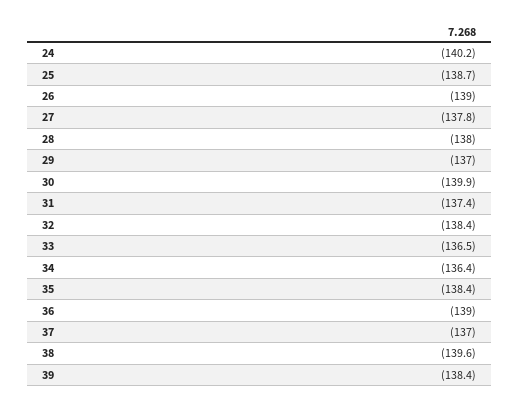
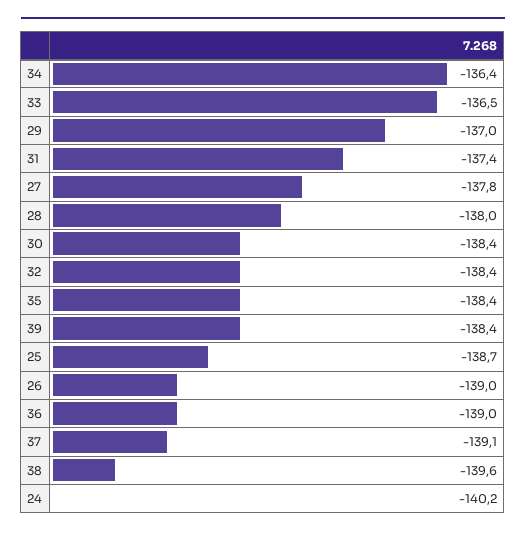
30: -139.9 -> -138.4
37: -137 -> -139.1

